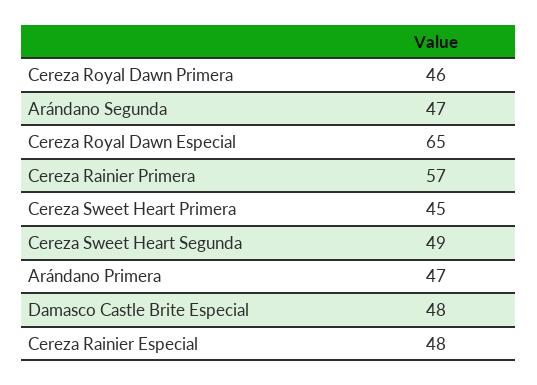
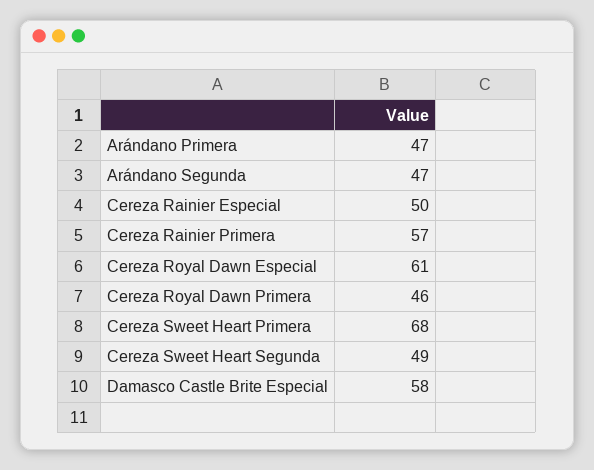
Cereza Royal Dawn Especial: 65 -> 61
Cereza Sweet Heart Primera: 45 -> 68
Damasco Castle Brite Especial: 48 -> 58
Cereza Rainier Especial: 48 -> 50

